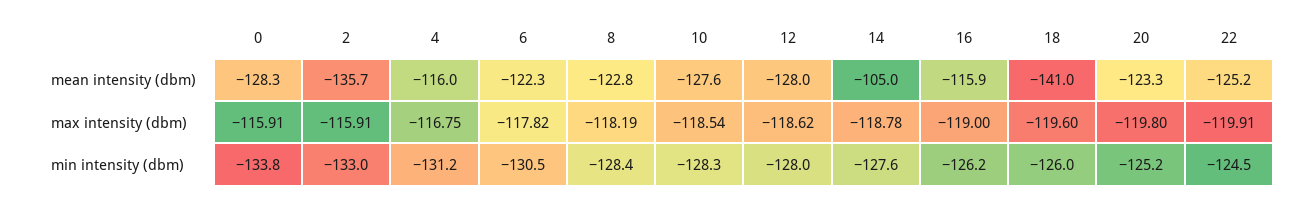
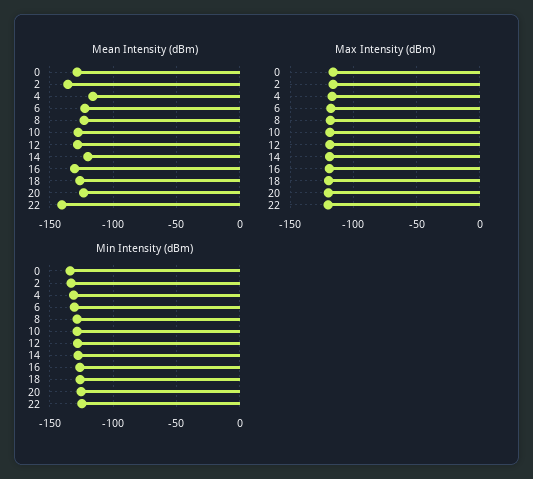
mean intensity (dbm), 14: -105 -> -120
mean intensity (dbm), 16: -115.9 -> -130
mean intensity (dbm), 18: -141 -> -125
mean intensity (dbm), 22: -125.2 -> -140

